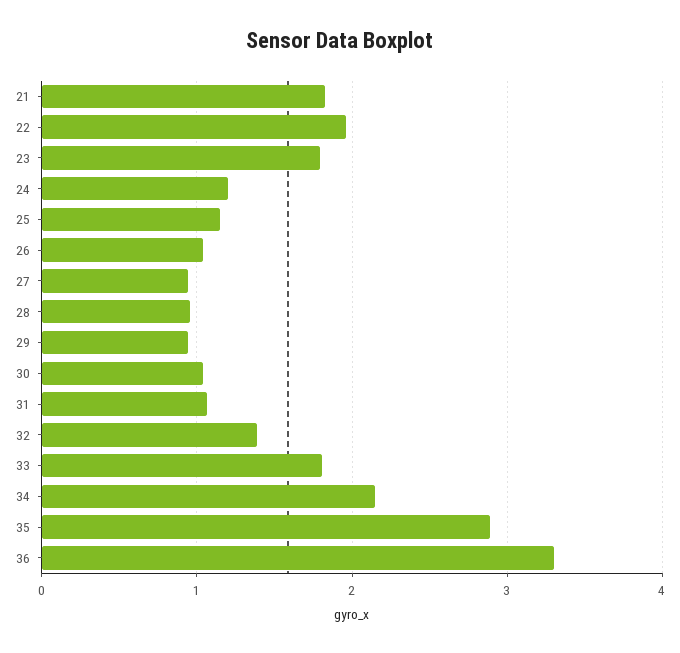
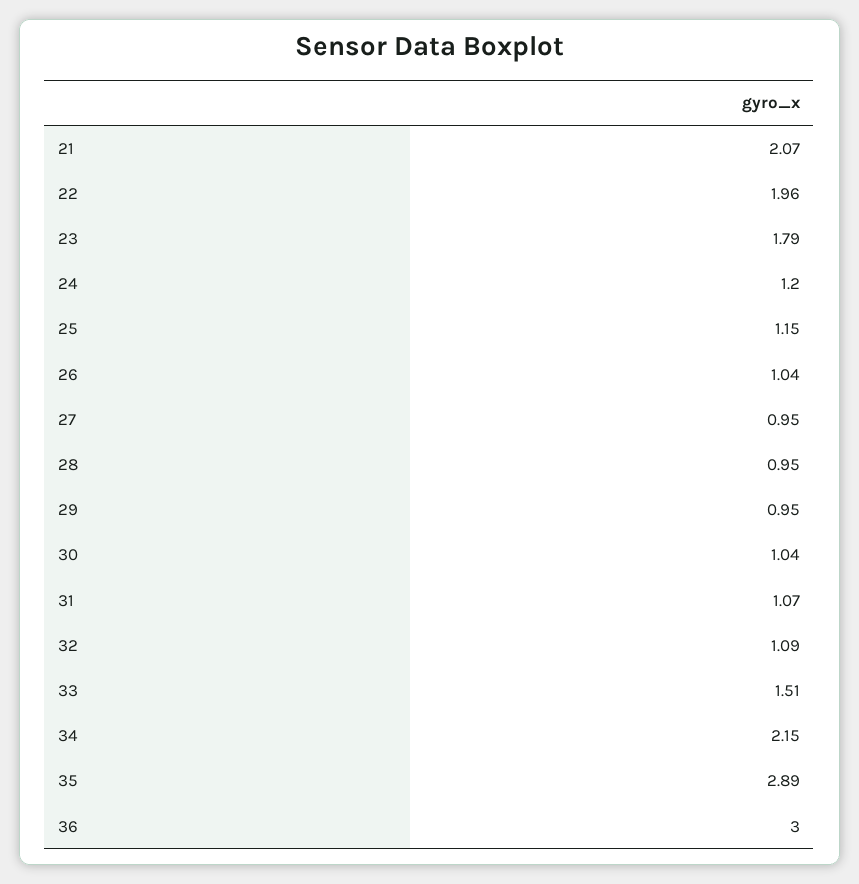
21: 1.8 -> 2.07
32: 1.4 -> 1.09
33: 1.8 -> 1.51
36: 3.3 -> 3

